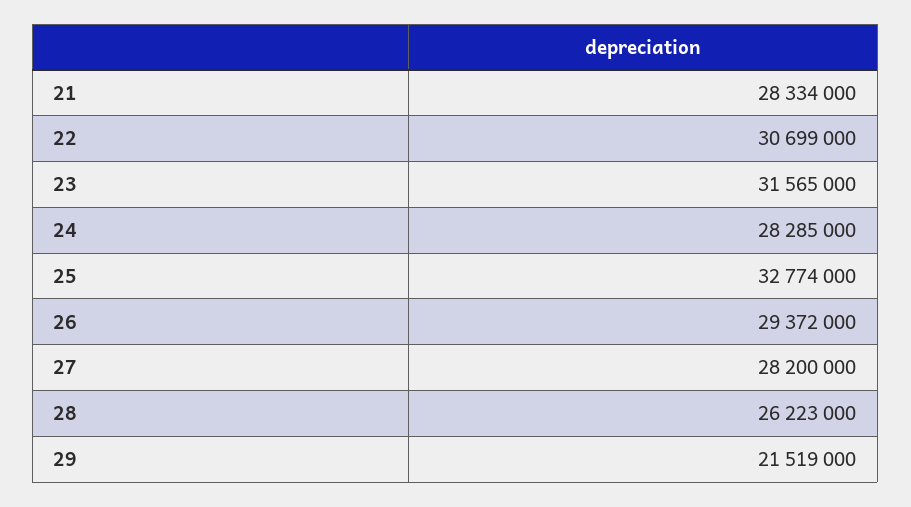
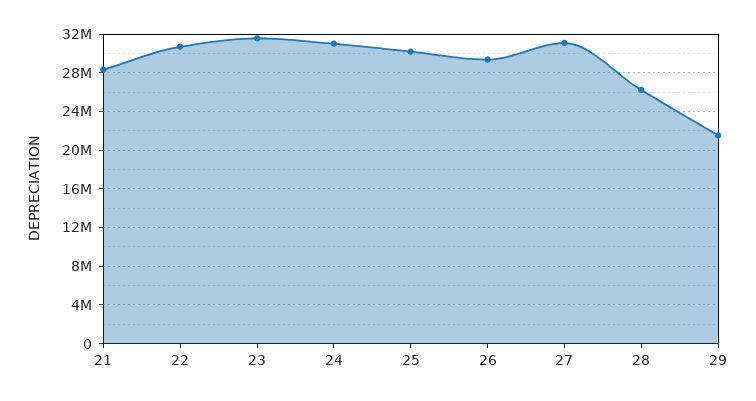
24: 28285000 -> 31000000
25: 32774000 -> 30000000
27: 28200000 -> 31000000

